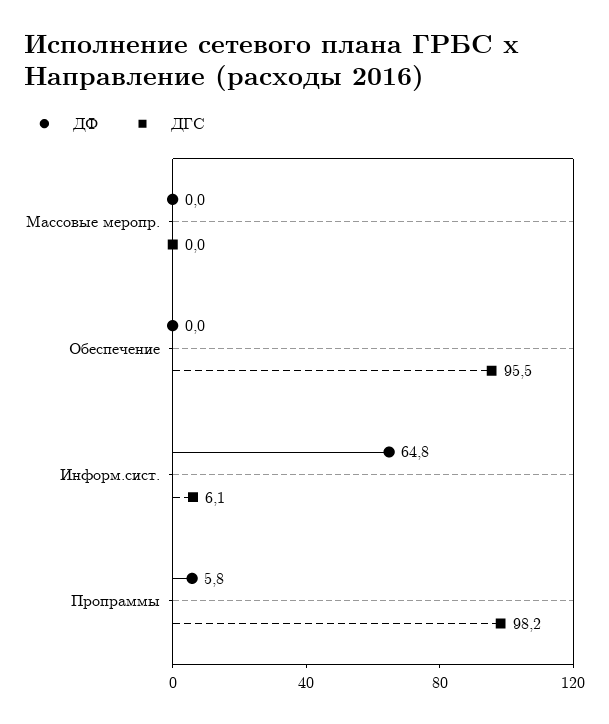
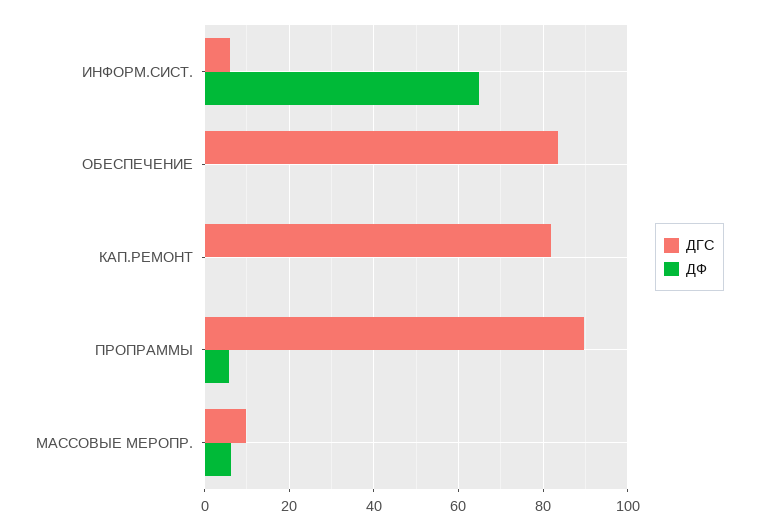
ДФ, Массовые меропр.: 0 -> 6
ДГС, Массовые меропр.: 0 -> 10
ДГС, Обеспечение: 95.5 -> 84
ДГС, Пропраммы: 98.2 -> 90
ДГС, КАП.РЕМОНТ: none -> 82
ДФ, КАП.РЕМОНТ: none -> 0

